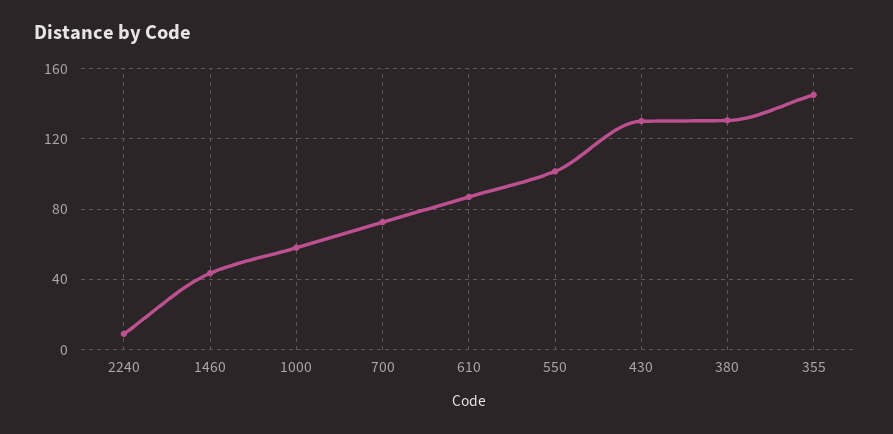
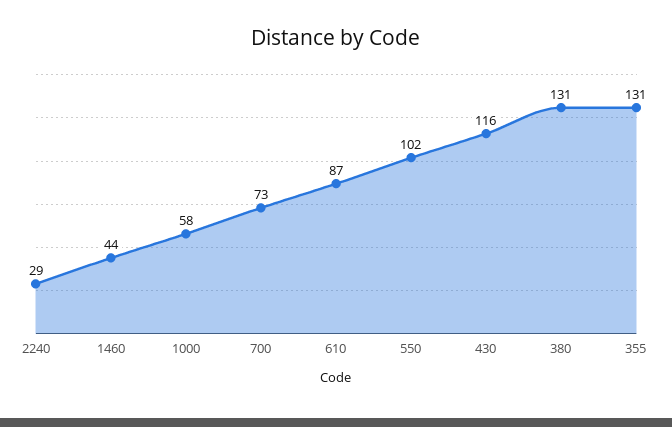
2240: 10 -> 29
430: 130 -> 116
355: 145 -> 131

